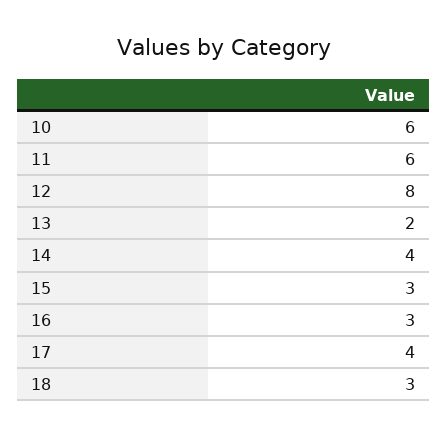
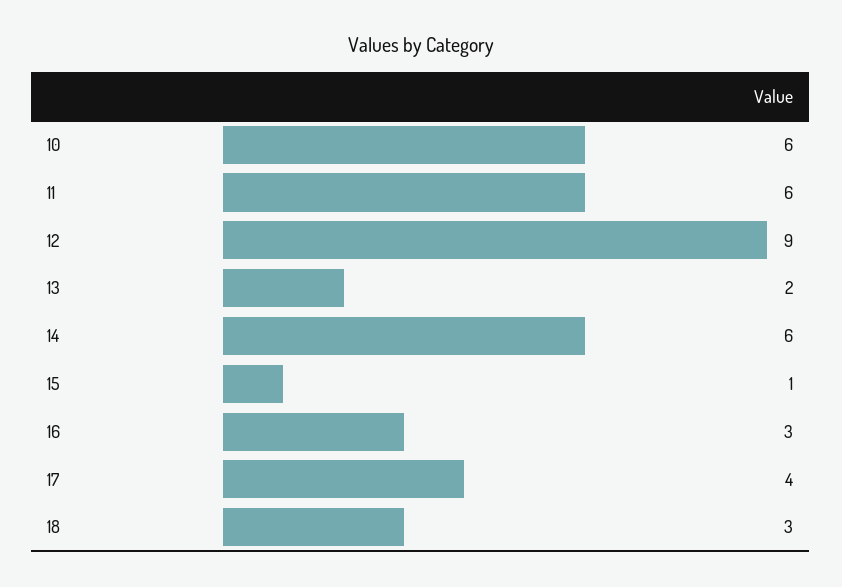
12: 8 -> 9
14: 4 -> 6
15: 3 -> 1

